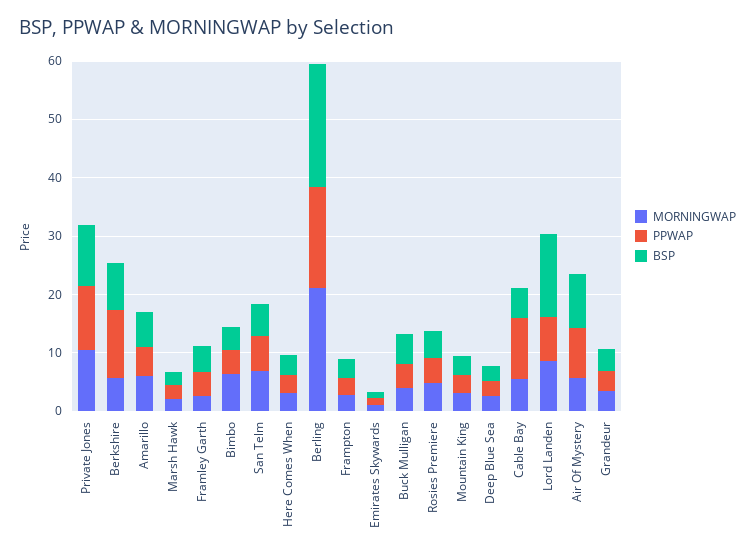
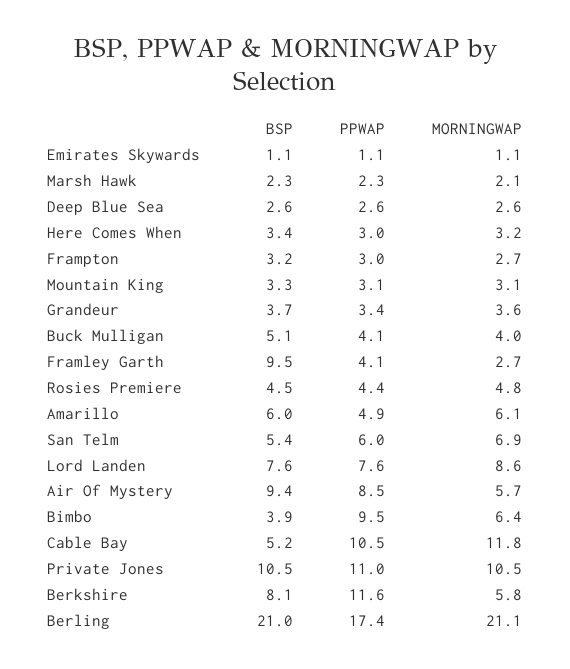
BSP, Framley Garth: 4 -> 9.5
PPWAP, Bimbo: 4 -> 9.5
MORNINGWAP, Cable Bay: 6 -> 11.8
BSP, Lord Landen: 14 -> 7.6

